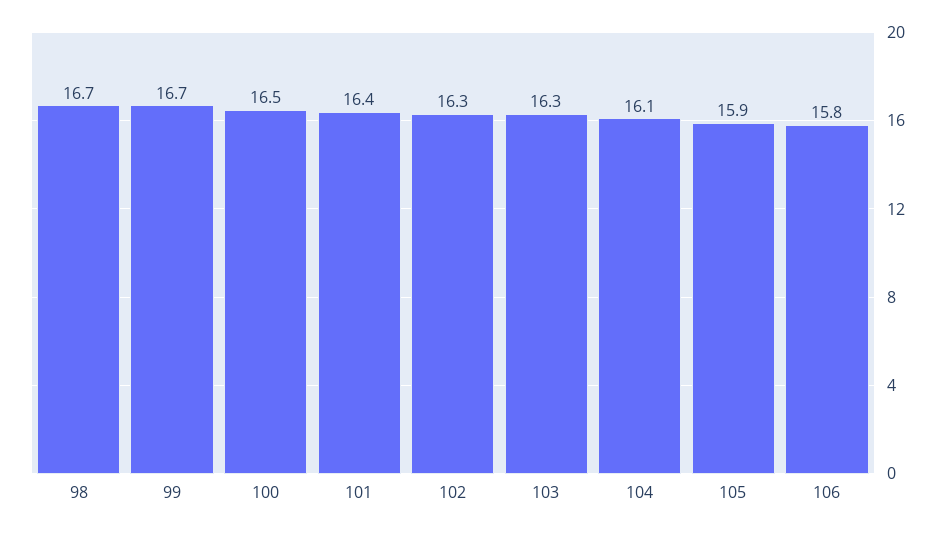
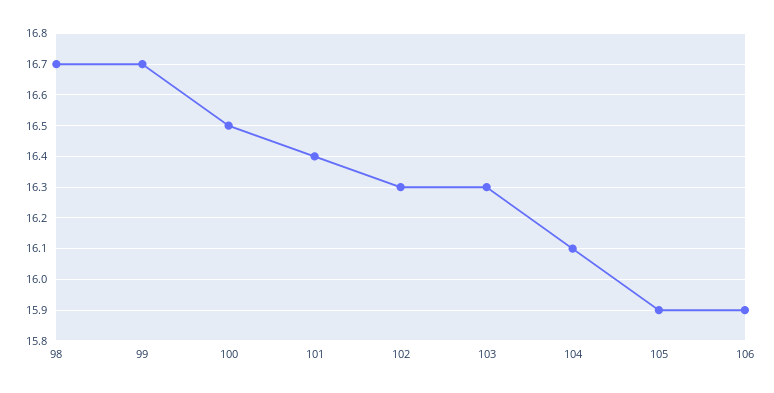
106: 15.8 -> 15.9

